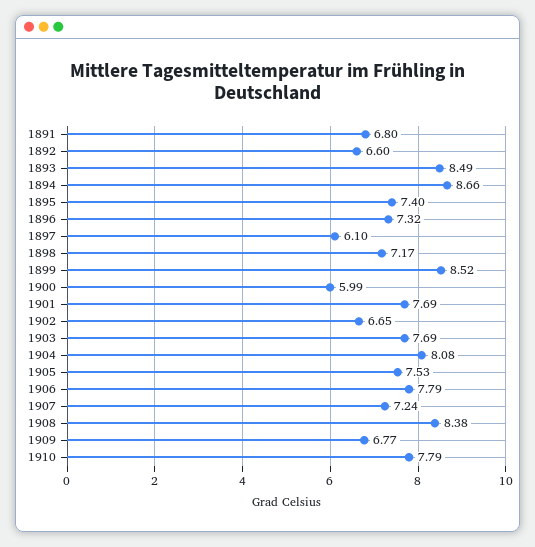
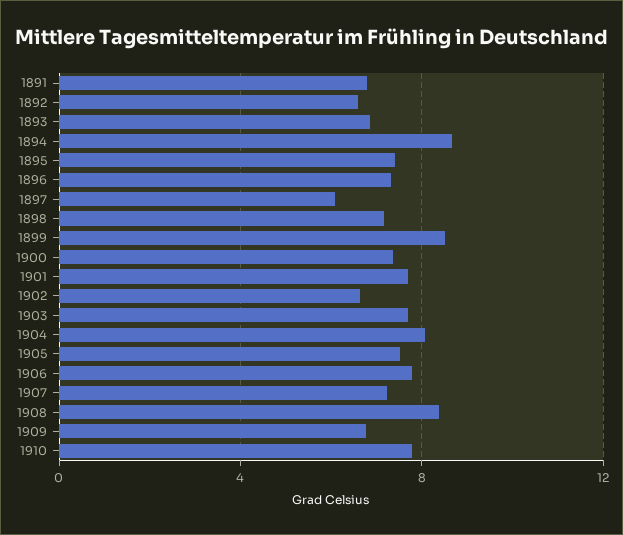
1893: 8.49 -> 7
1900: 5.99 -> 7.5

